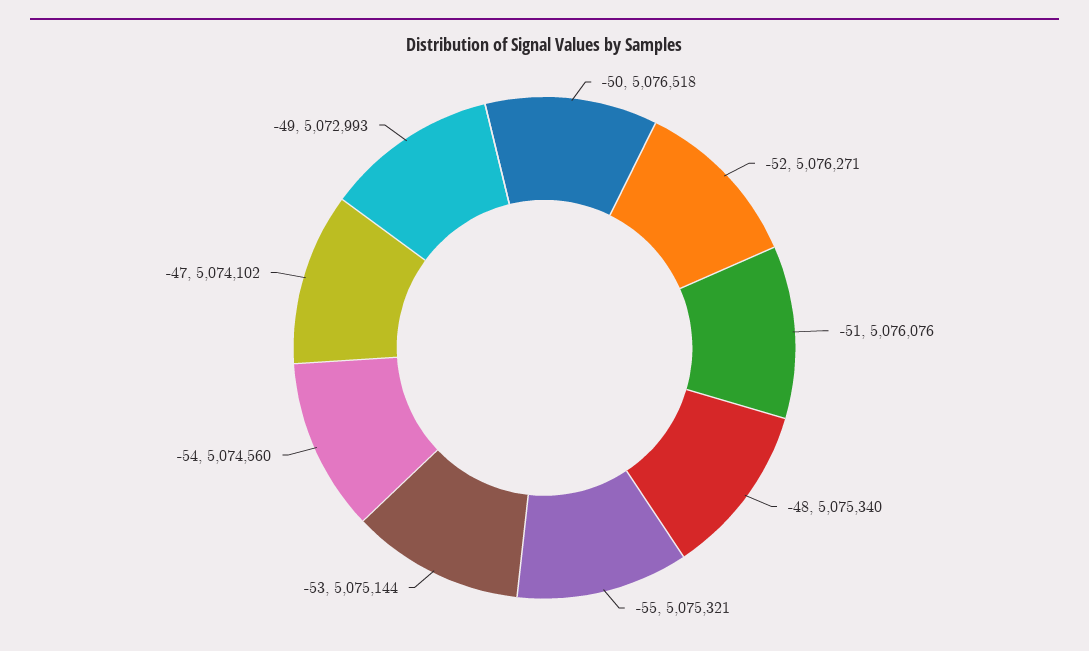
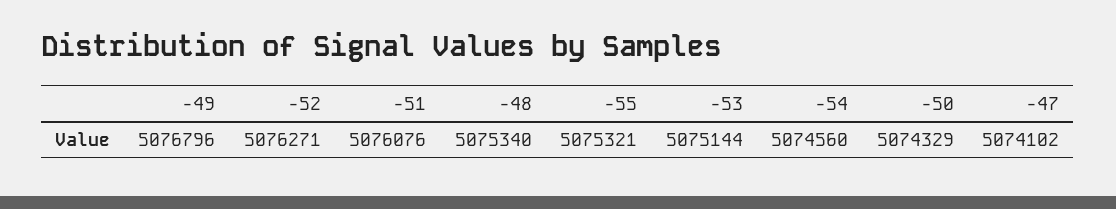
-50: 5076518 -> 5074329
-49: 5072993 -> 5076796

